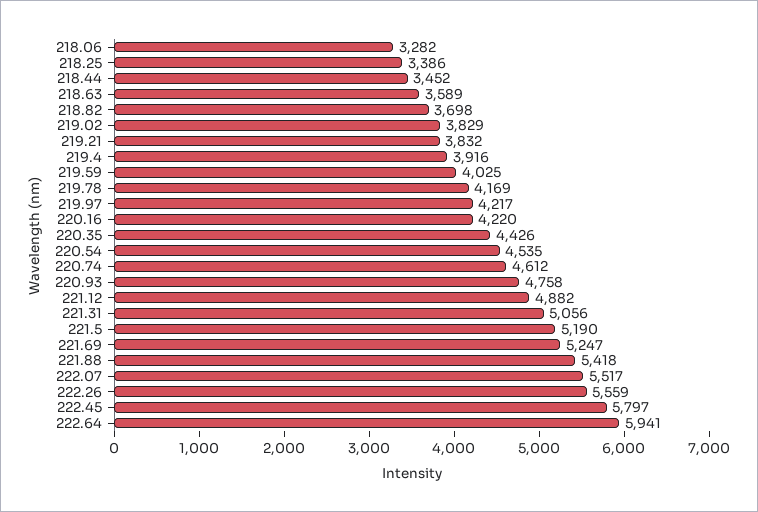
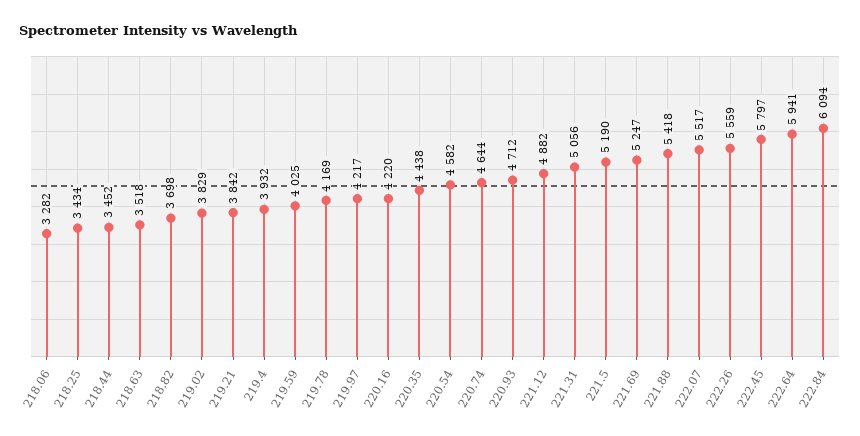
218.25: 3386 -> 3434
218.63: 3589 -> 3518
219.21: 3832 -> 3842
219.4: 3916 -> 3932
220.35: 4426 -> 4438
220.54: 4535 -> 4582
220.74: 4612 -> 4644
220.93: 4758 -> 4712
222.84: none -> 6094

